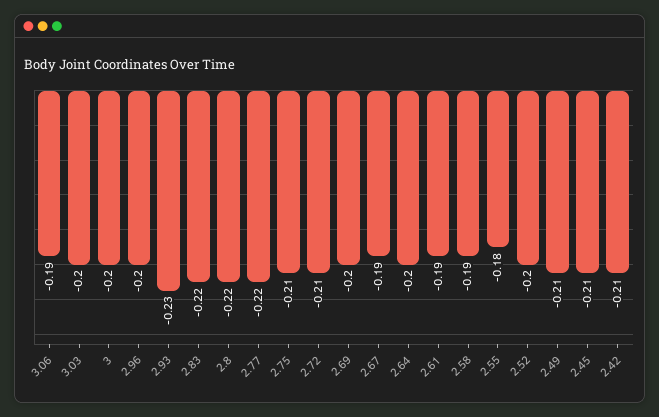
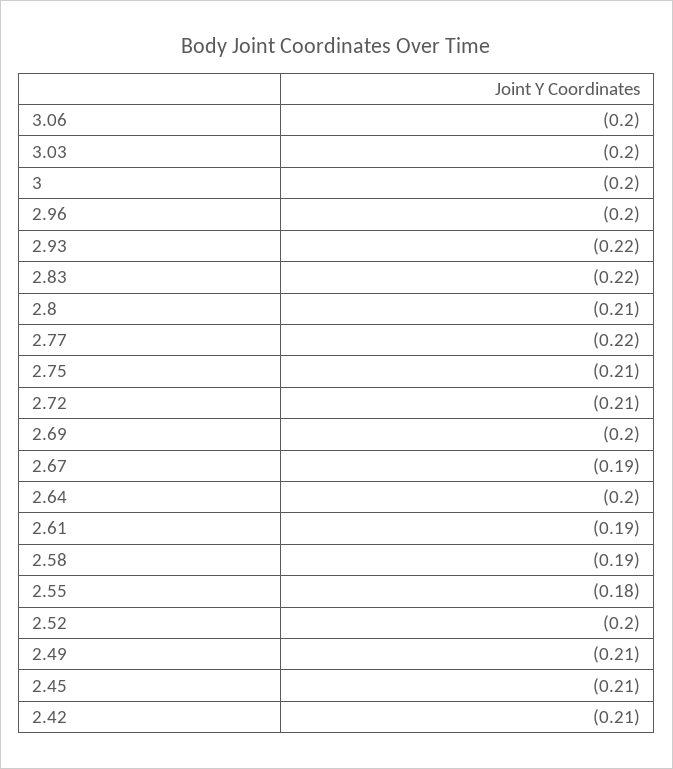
3.06: -0.19 -> -0.2
2.93: -0.23 -> -0.22
2.8: -0.22 -> -0.21

